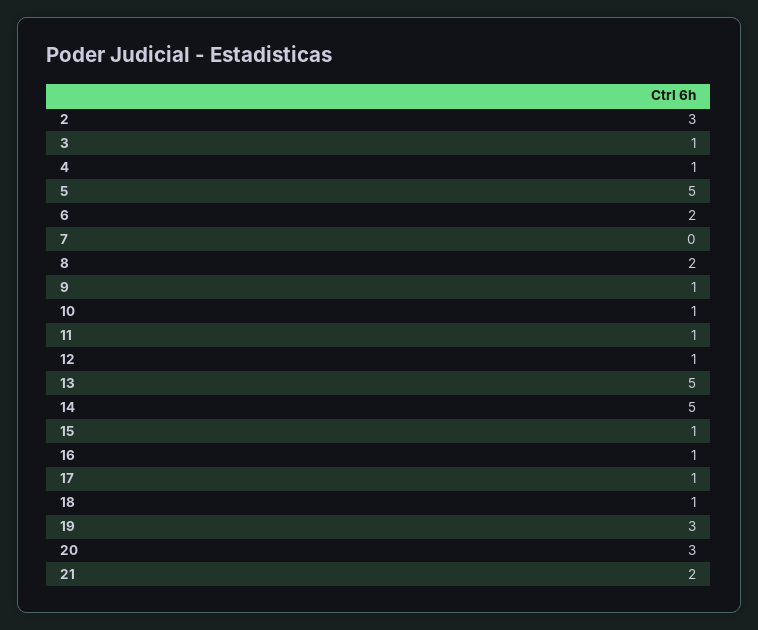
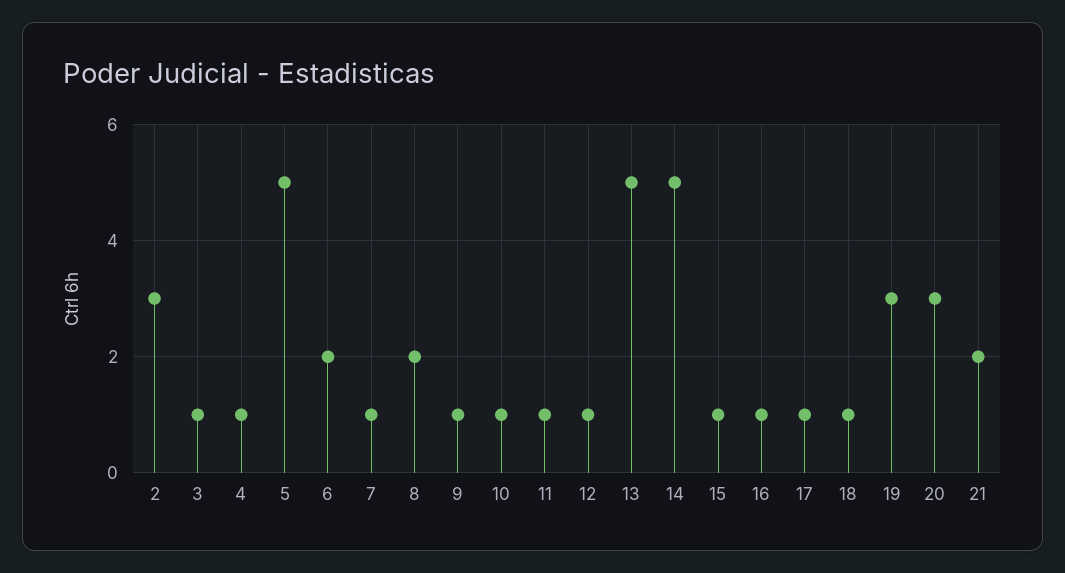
7: 0 -> 1

